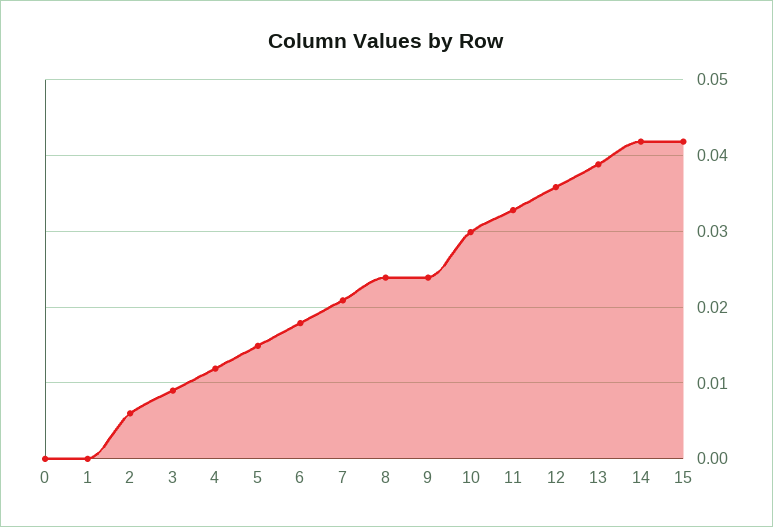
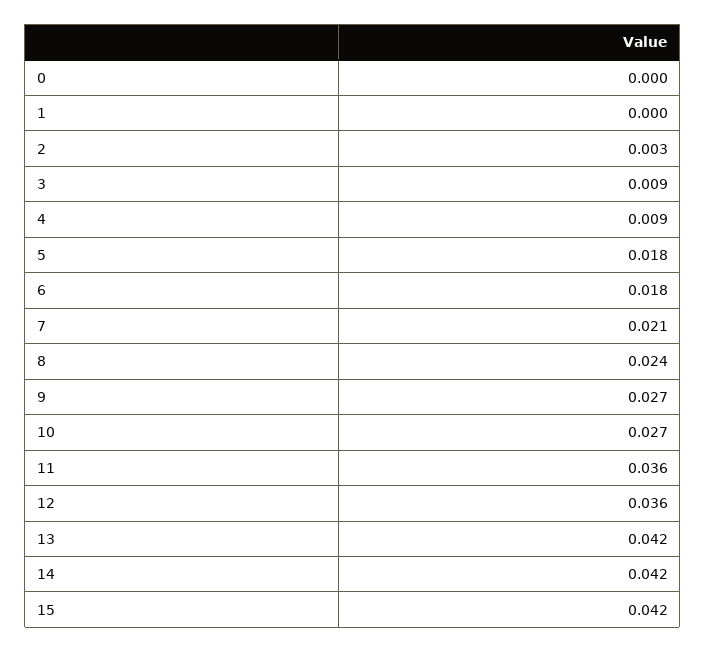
2: 0.006 -> 0.003
4: 0.012 -> 0.009
5: 0.015 -> 0.018
9: 0.024 -> 0.027
10: 0.03 -> 0.027
11: 0.033 -> 0.036
13: 0.039 -> 0.042

